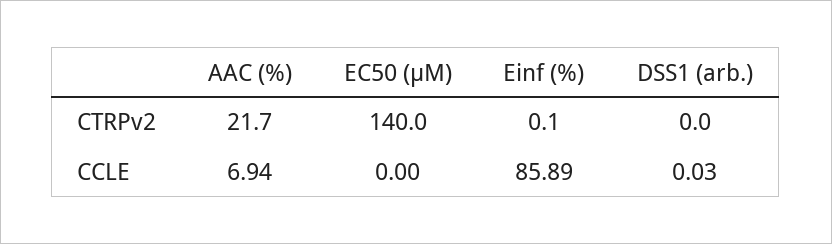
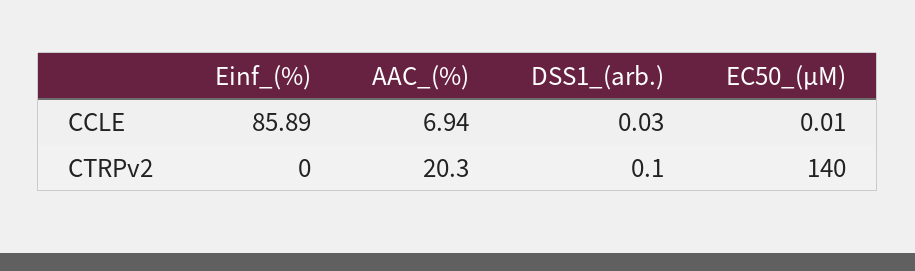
AAC (%), CTRPv2: 21.7 -> 20.3
Einf (%), CTRPv2: 0.1 -> 0
DSS1 (arb.), CTRPv2: 0 -> 0.1
EC50 (µM), CCLE: 0 -> 0.01

